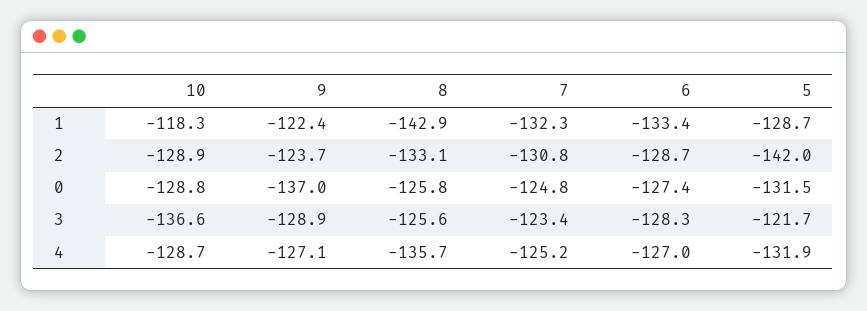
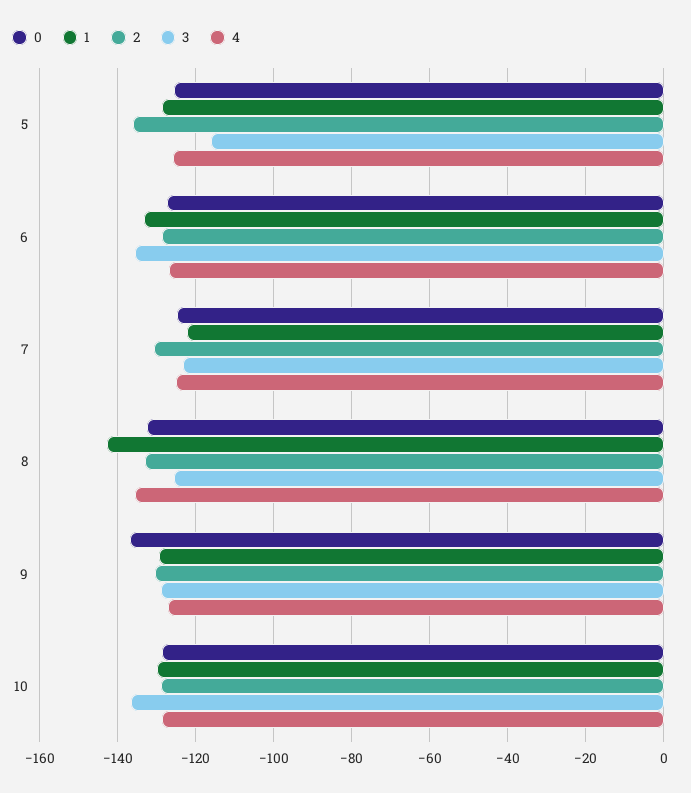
1, 10: -118.3 -> -130
1, 9: -122.4 -> -130
1, 7: -132.3 -> -122
2, 9: -123.7 -> -130
2, 5: -142 -> -136
0, 8: -125.8 -> -132
0, 5: -131.5 -> -126
3, 6: -128.3 -> -136
3, 5: -121.7 -> -116
4, 5: -131.9 -> -126

